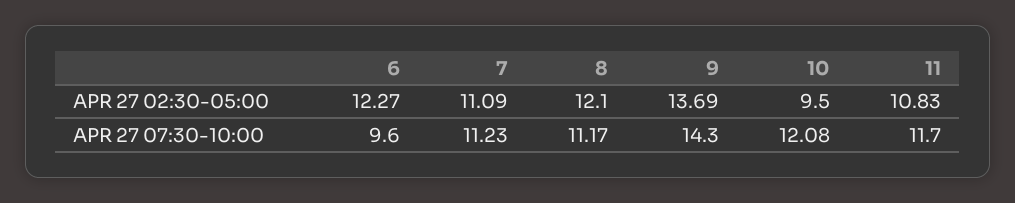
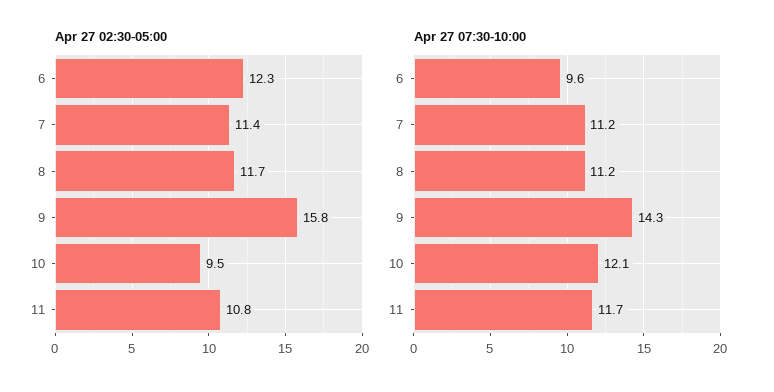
APR 27 02:30-05:00, 7: 11.09 -> 11.4
APR 27 02:30-05:00, 8: 12.1 -> 11.7
APR 27 02:30-05:00, 9: 13.69 -> 15.8

